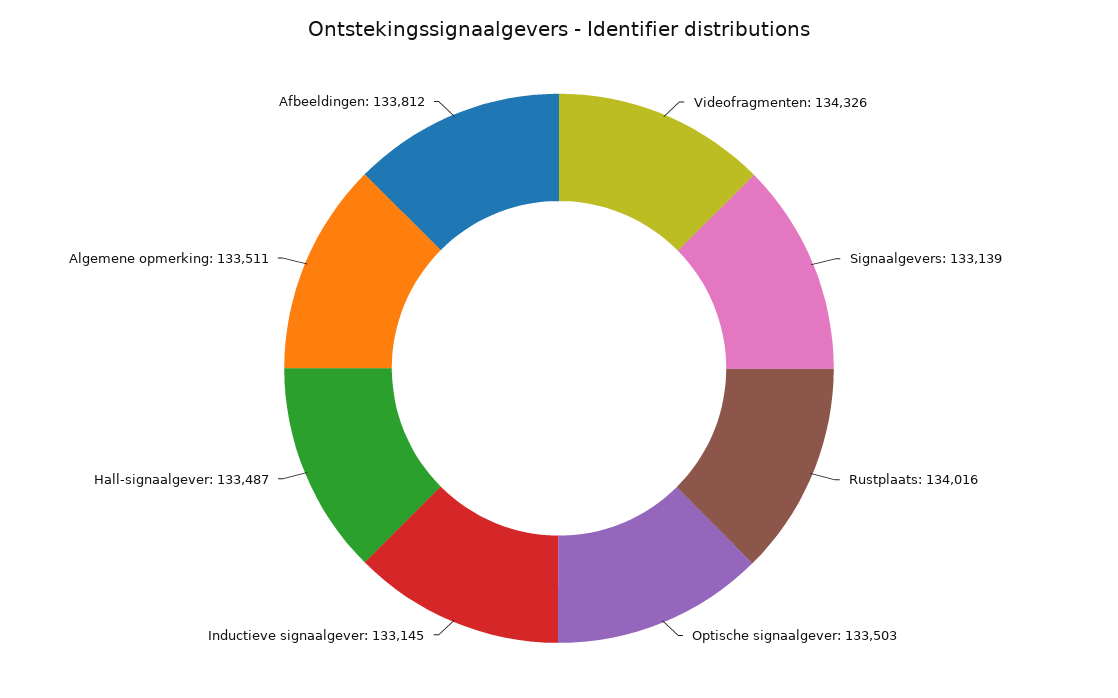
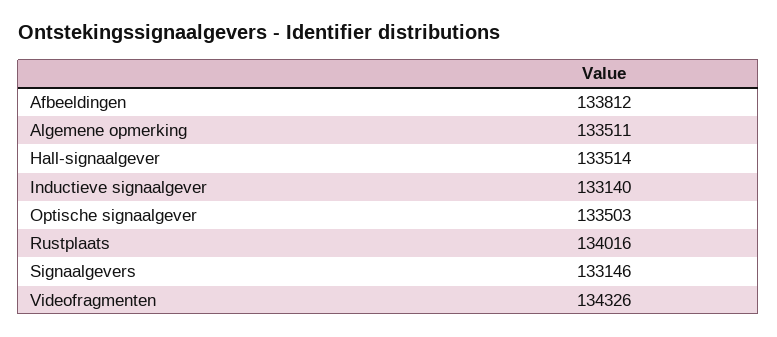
Signaalgevers: 133139 -> 133146
Inductieve signaalgever: 133145 -> 133140
Hall-signaalgever: 133487 -> 133514

